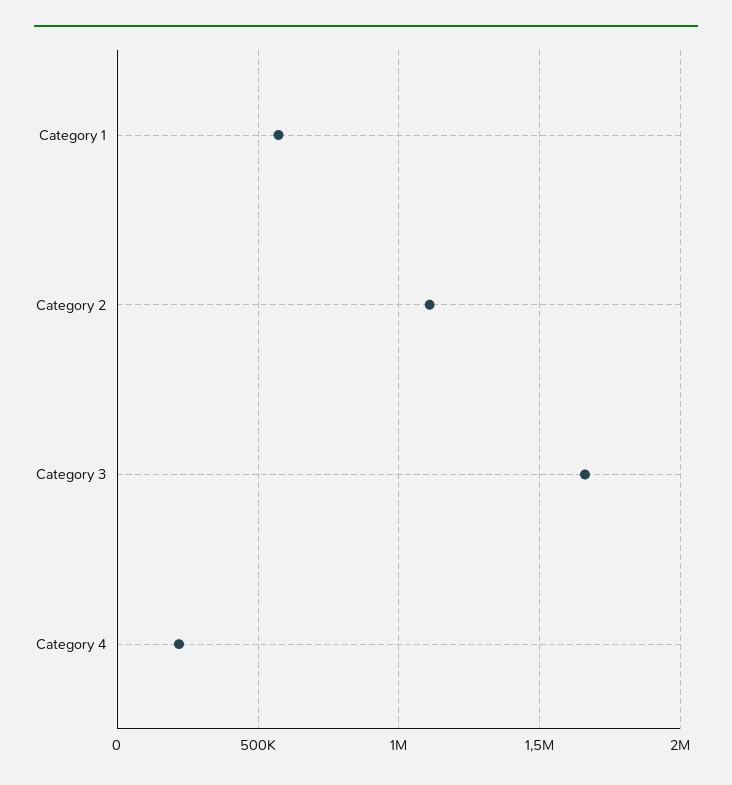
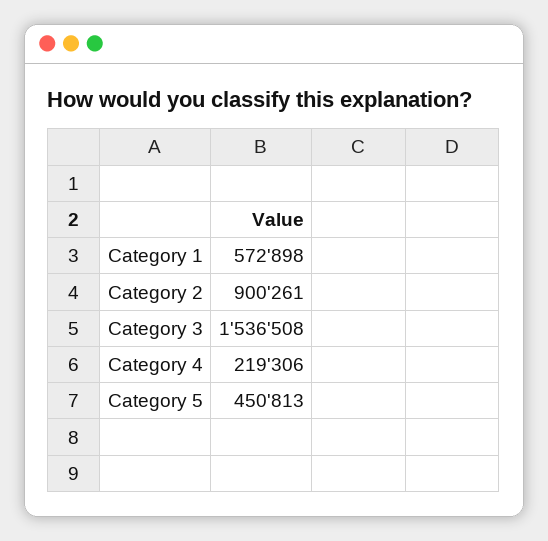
Category 2: 1100000 -> 900261
Category 3: 1650000 -> 1536508
Category 5: none -> 450813

